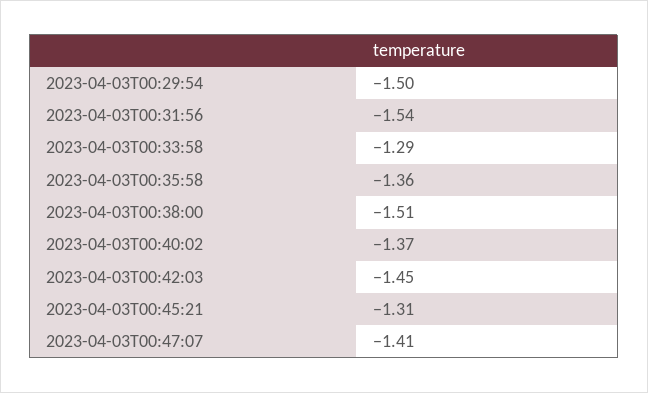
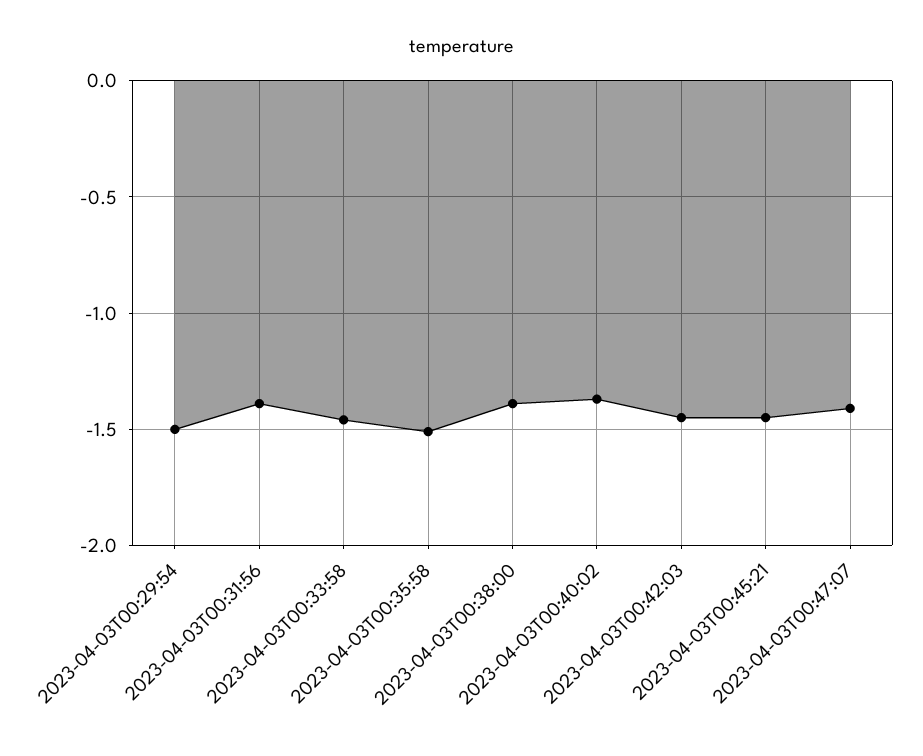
2023-04-03T00:31:56: -1.54 -> -1.4
2023-04-03T00:33:58: -1.29 -> -1.45
2023-04-03T00:35:58: -1.36 -> -1.5
2023-04-03T00:38:00: -1.51 -> -1.4
2023-04-03T00:45:21: -1.31 -> -1.45

